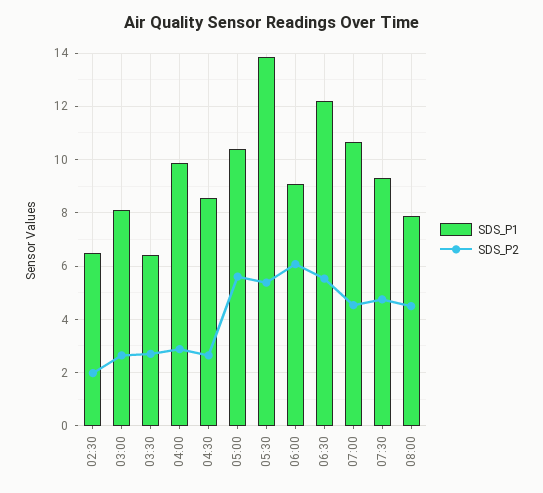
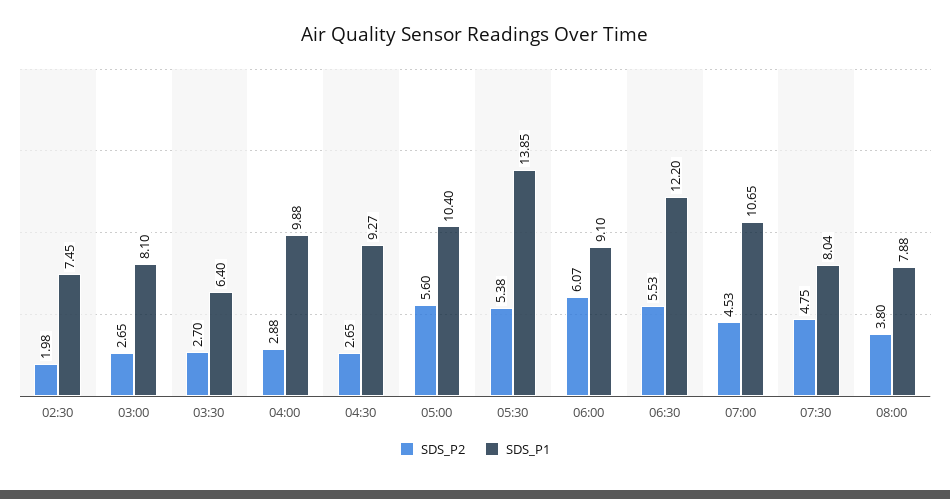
SDS_P1, 02:30: 6.5 -> 7.45
SDS_P1, 04:30: 8.5 -> 9.27
SDS_P1, 07:30: 9.25 -> 8.04
SDS_P2, 08:00: 4.5 -> 3.8

